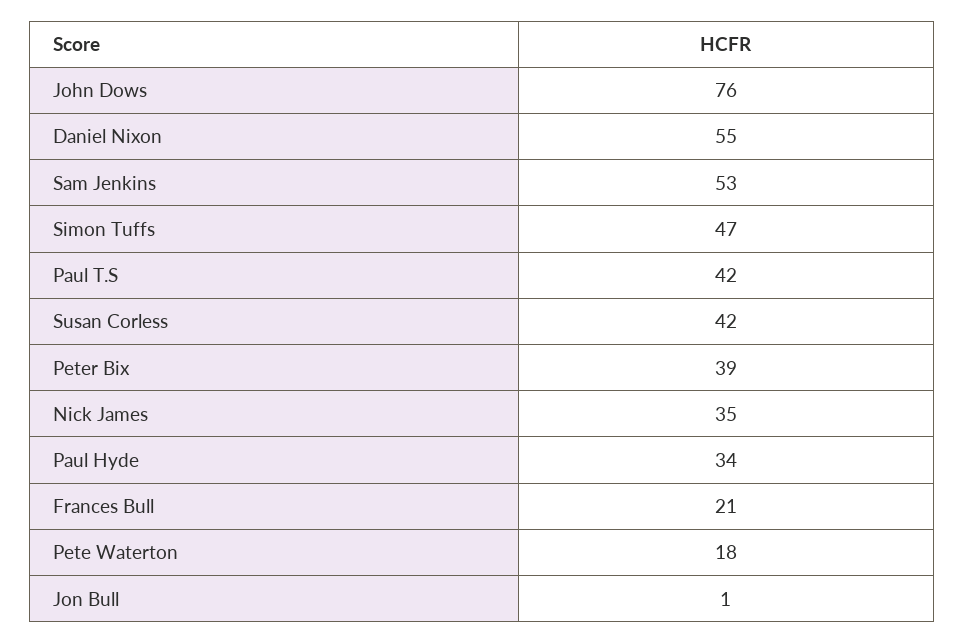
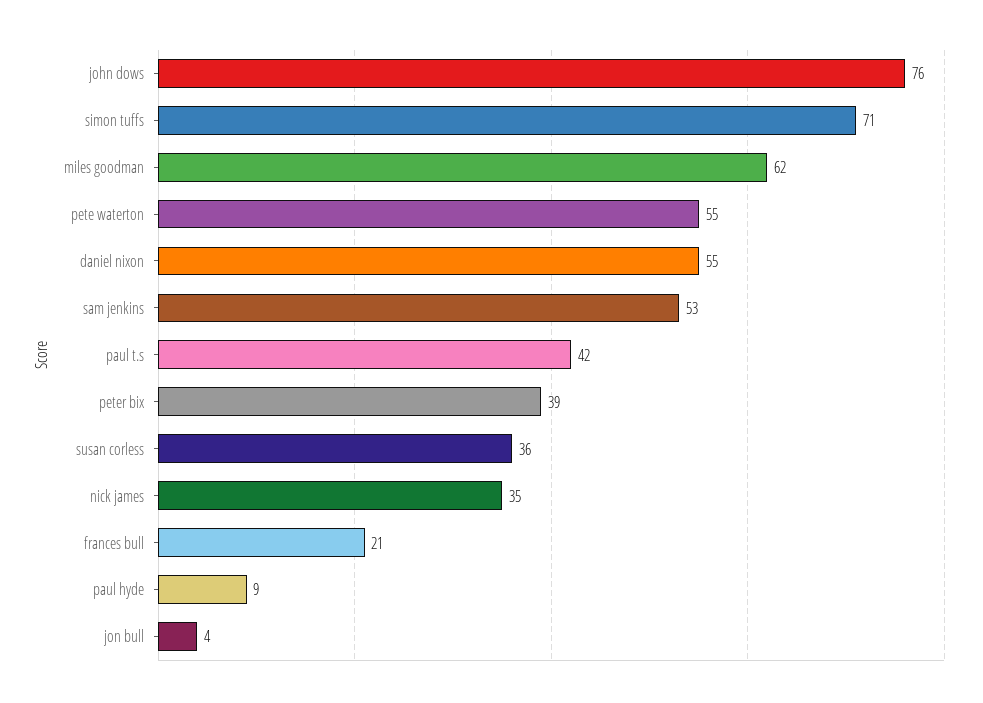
Simon Tuffs: 47 -> 71
Susan Corless: 42 -> 36
Paul Hyde: 34 -> 9
Pete Waterton: 18 -> 55
Jon Bull: 1 -> 4
miles goodman: none -> 62

